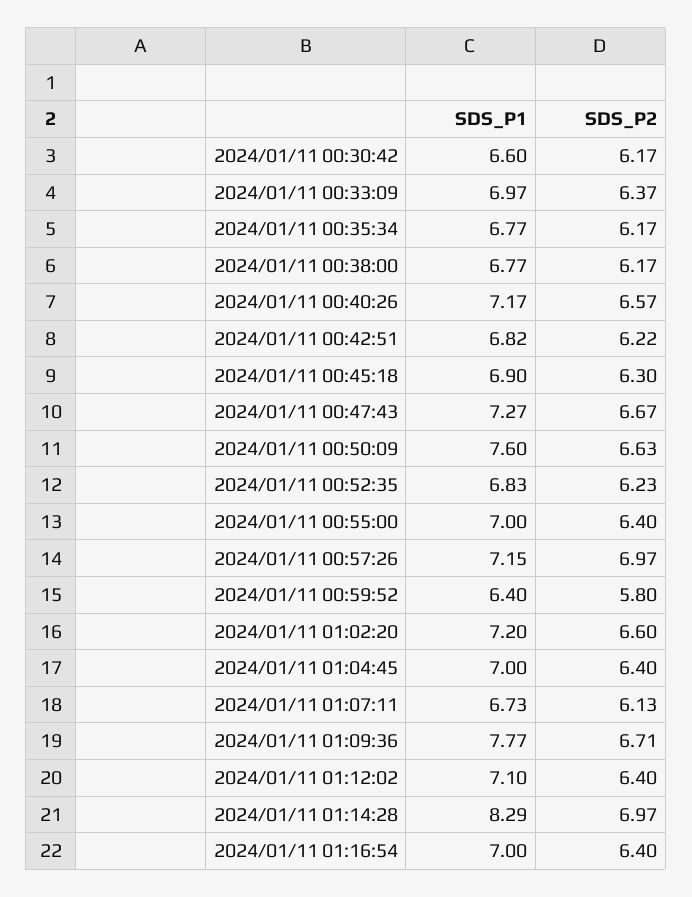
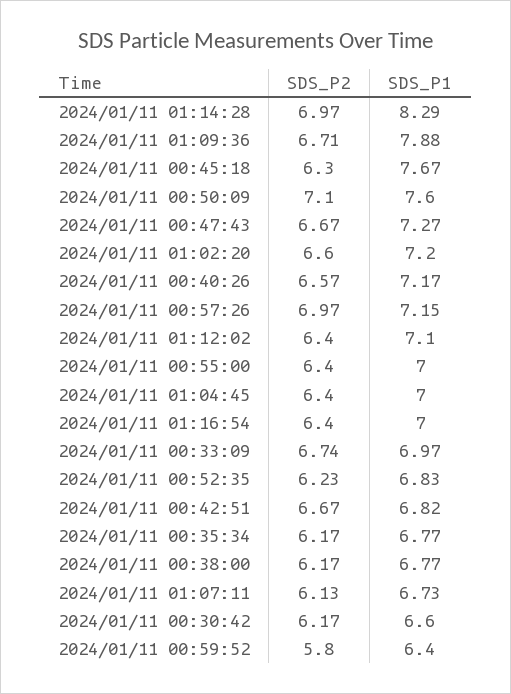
SDS_P2, 2024/01/11 00:33:09: 6.37 -> 6.74
SDS_P2, 2024/01/11 00:42:51: 6.22 -> 6.67
SDS_P1, 2024/01/11 00:45:18: 6.9 -> 7.67
SDS_P2, 2024/01/11 00:50:09: 6.63 -> 7.1
SDS_P1, 2024/01/11 01:09:36: 7.77 -> 7.88

